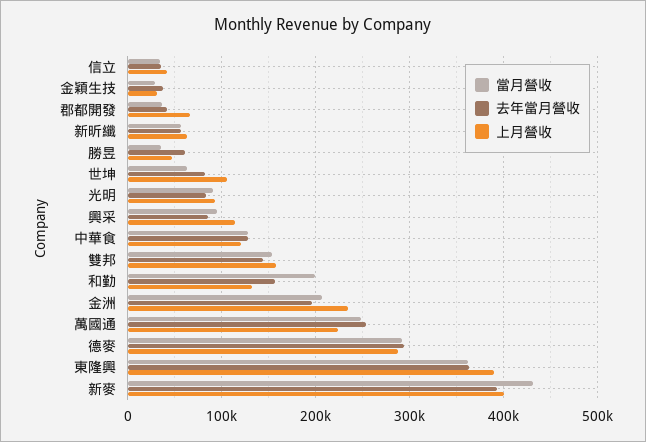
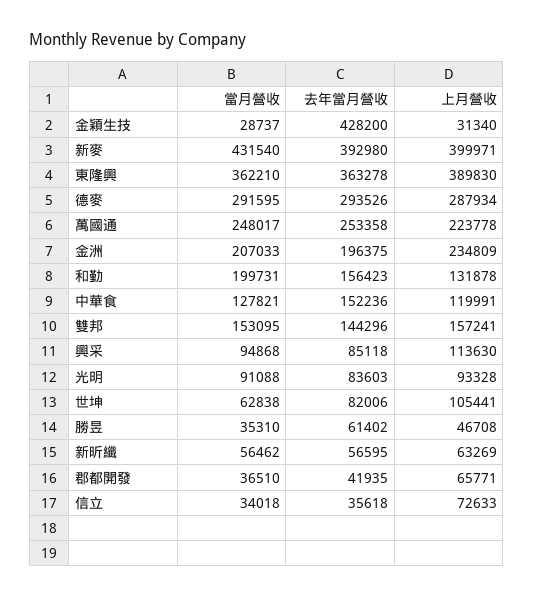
上月營收, 信立: 40000 -> 72633
去年當月營收, 金穎生技: 40000 -> 428200
去年當月營收, 中華食: 130000 -> 152236

